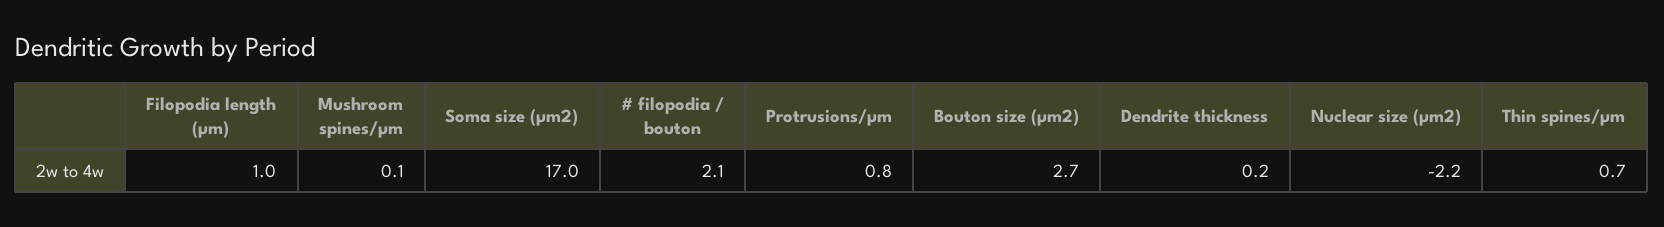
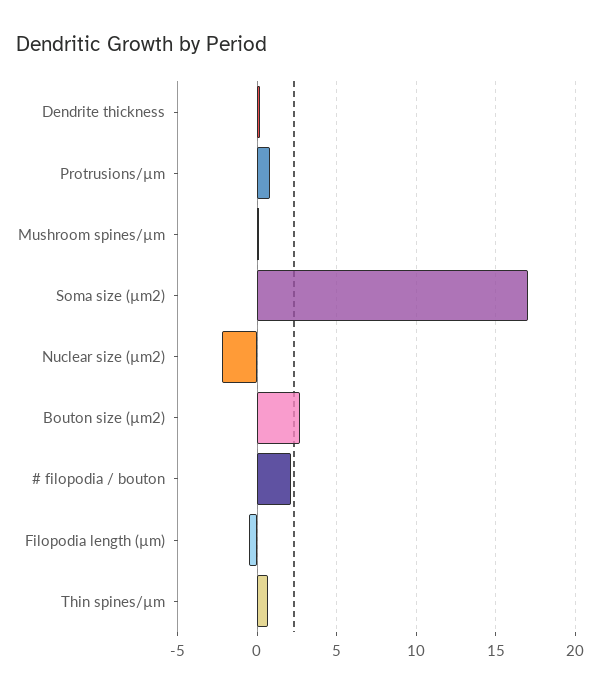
Filopodia length (µm): 1 -> -0.5

